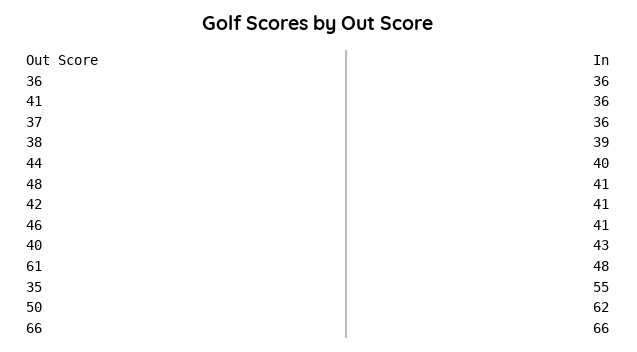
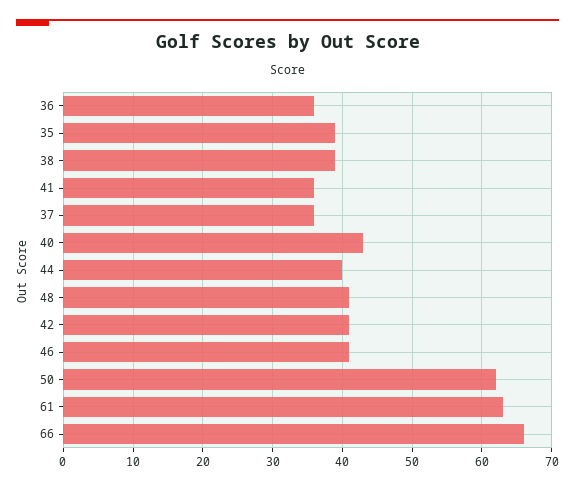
61: 48 -> 63
35: 55 -> 39

